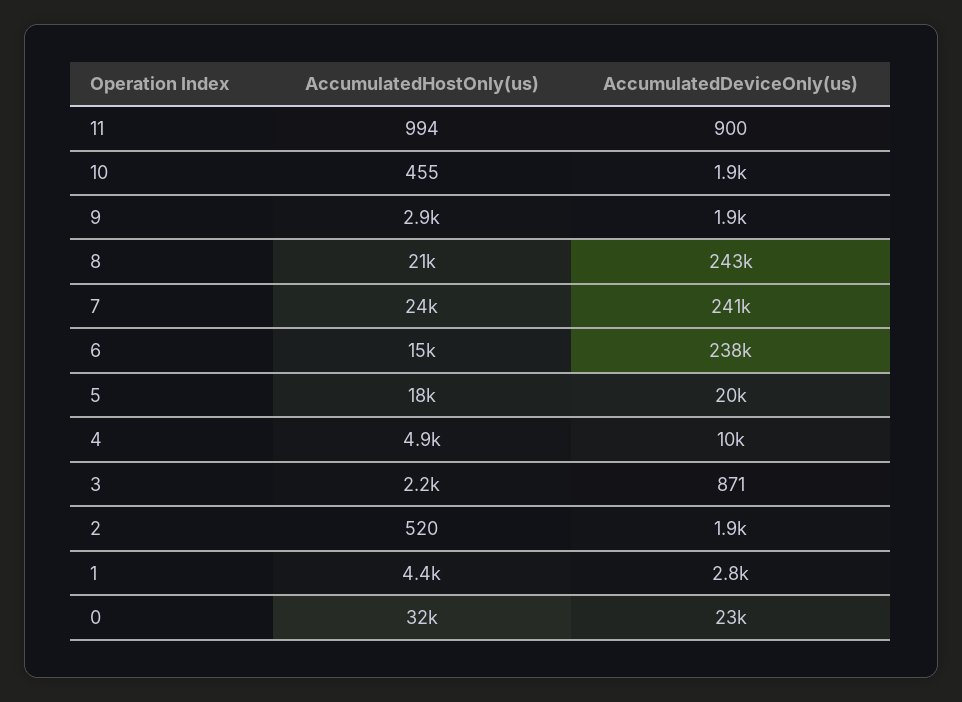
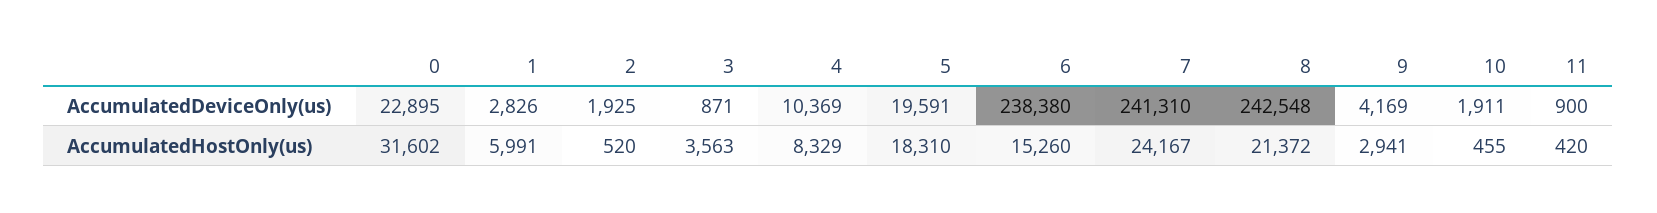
AccumulatedHostOnly(us), 11: 994 -> 420
AccumulatedDeviceOnly(us), 9: 1900 -> 4169
AccumulatedHostOnly(us), 4: 4900 -> 8329
AccumulatedHostOnly(us), 3: 2200 -> 3563
AccumulatedHostOnly(us), 1: 4400 -> 5991

